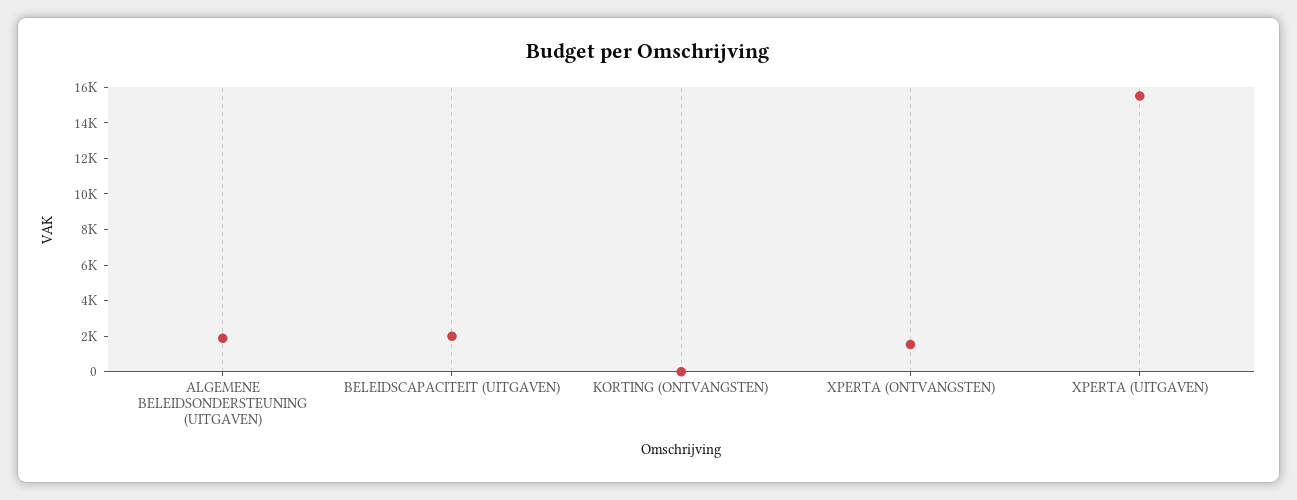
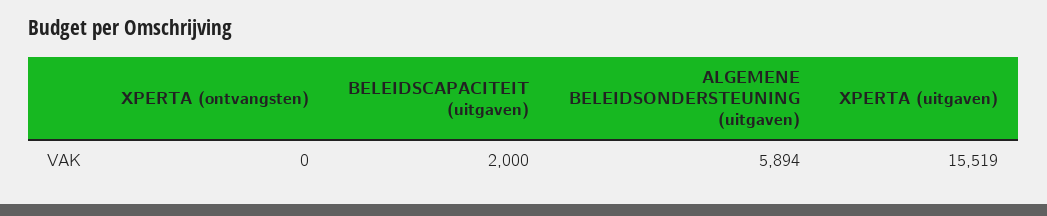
ALGEMENE BELEIDSONDERSTEUNING (UITGAVEN): 2000 -> 5894
KORTING (ONTVANGSTEN): 0 -> none
XPERTA (ONTVANGSTEN): 1500 -> 0

